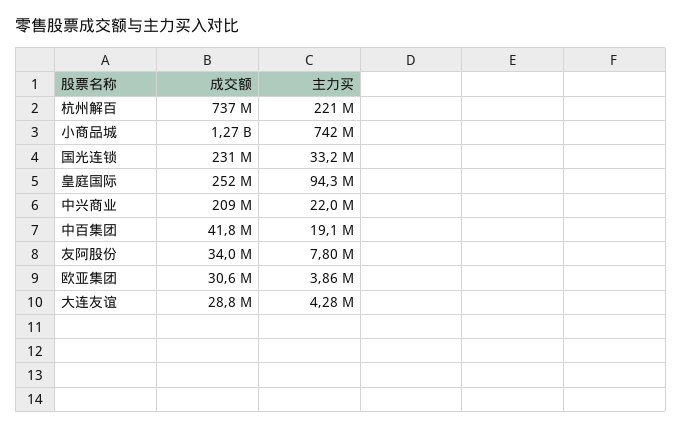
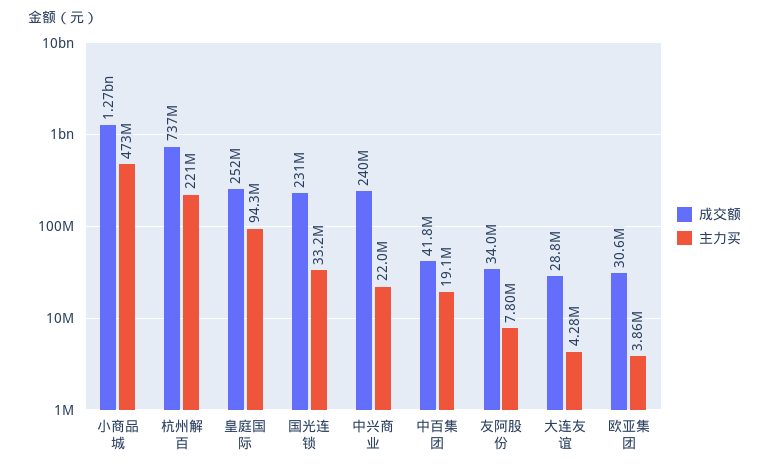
主力买, 小商品城: 742000000 -> 473000000
成交额, 中兴商业: 209000000 -> 240000000

